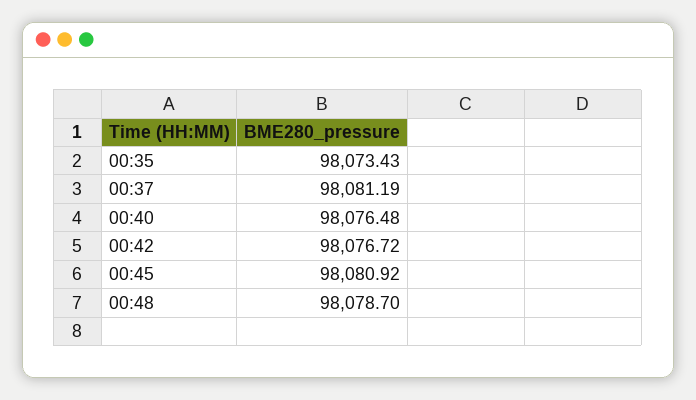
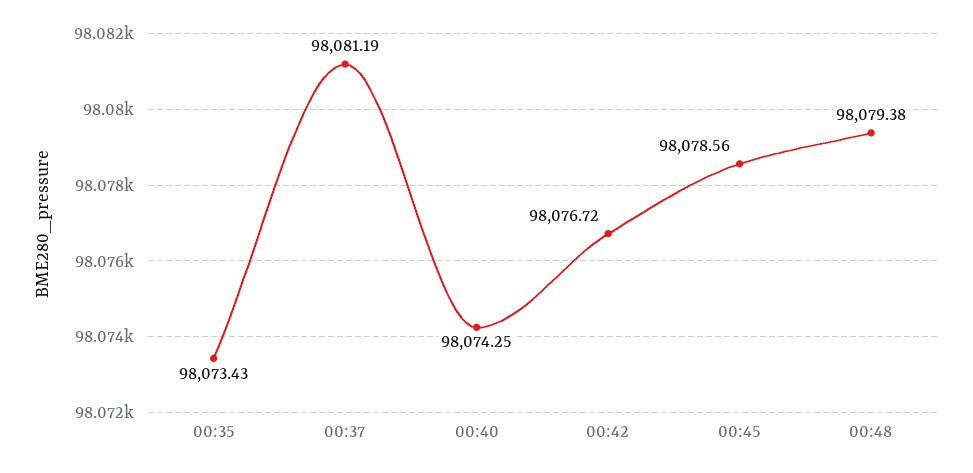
00:40: 98076.48 -> 98074.25
00:45: 98080.92 -> 98078.56
00:48: 98078.7 -> 98079.38

